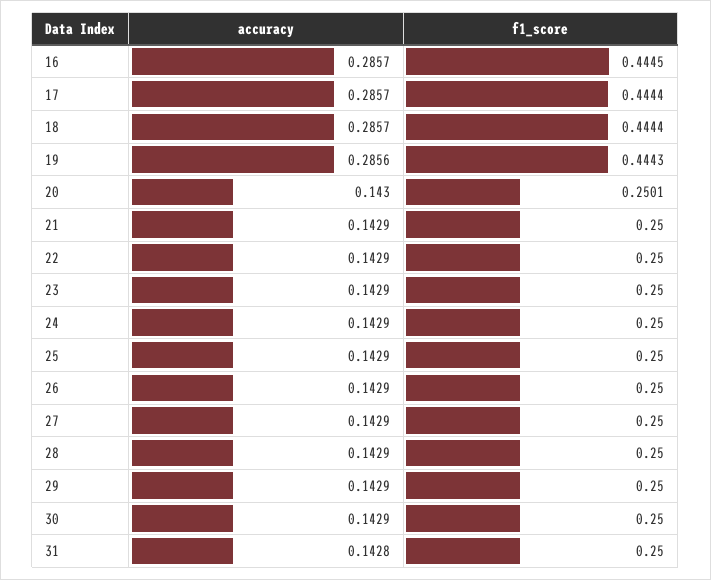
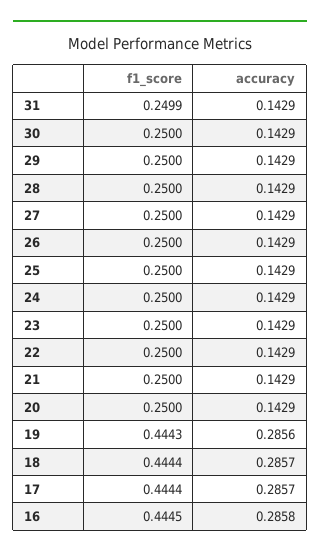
accuracy, 16: 0.2857 -> 0.2858
accuracy, 20: 0.143 -> 0.1429
f1_score, 20: 0.2501 -> 0.25
accuracy, 31: 0.1428 -> 0.1429
f1_score, 31: 0.25 -> 0.2499

